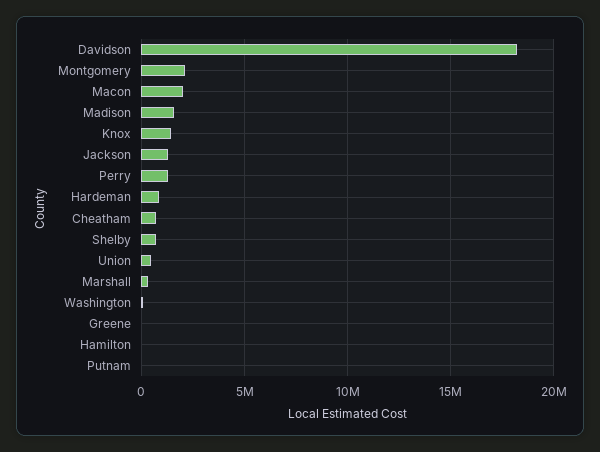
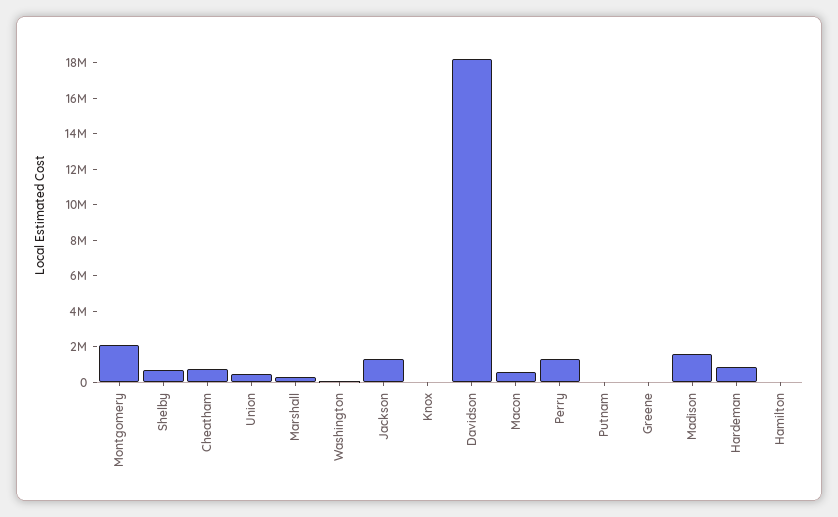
Macon: 2000000 -> 500000
Knox: 1500000 -> 0

